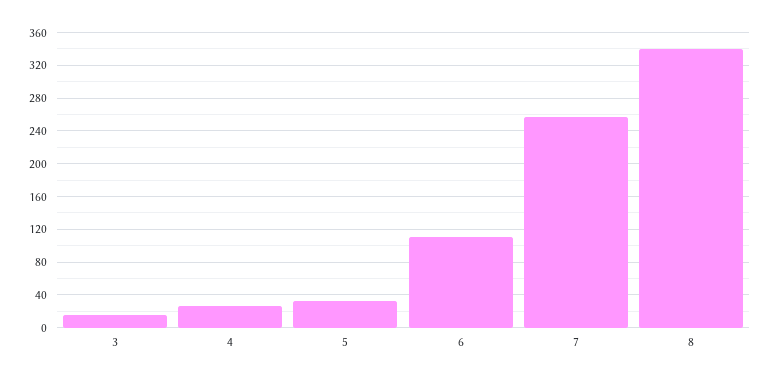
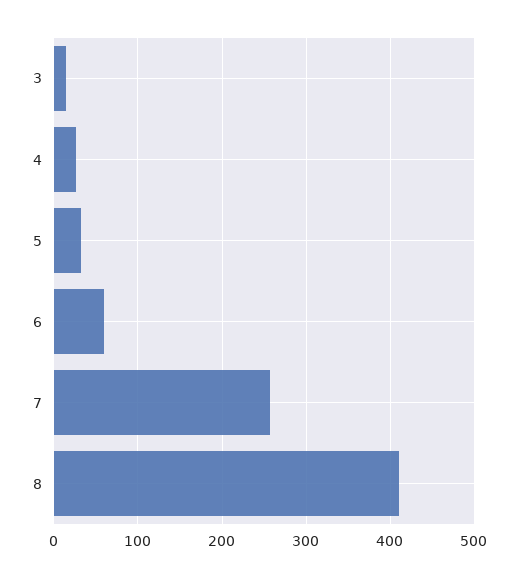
6: 110 -> 60
8: 340 -> 410

